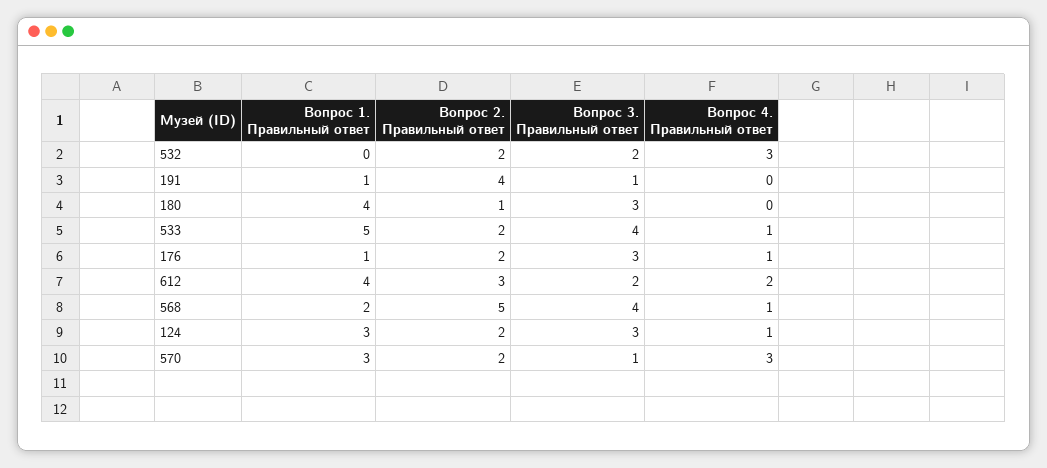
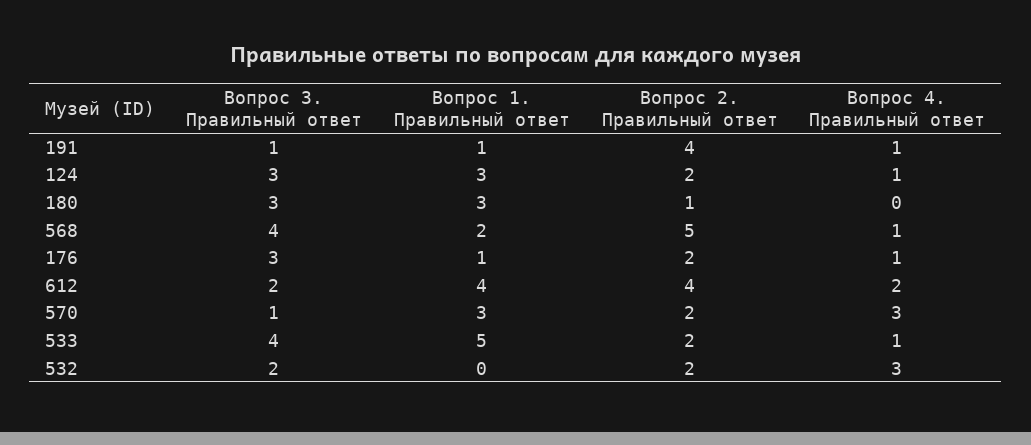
Вопрос 4. Правильный ответ, 191: 0 -> 1
Вопрос 1. Правильный ответ, 180: 4 -> 3
Вопрос 2. Правильный ответ, 612: 3 -> 4

